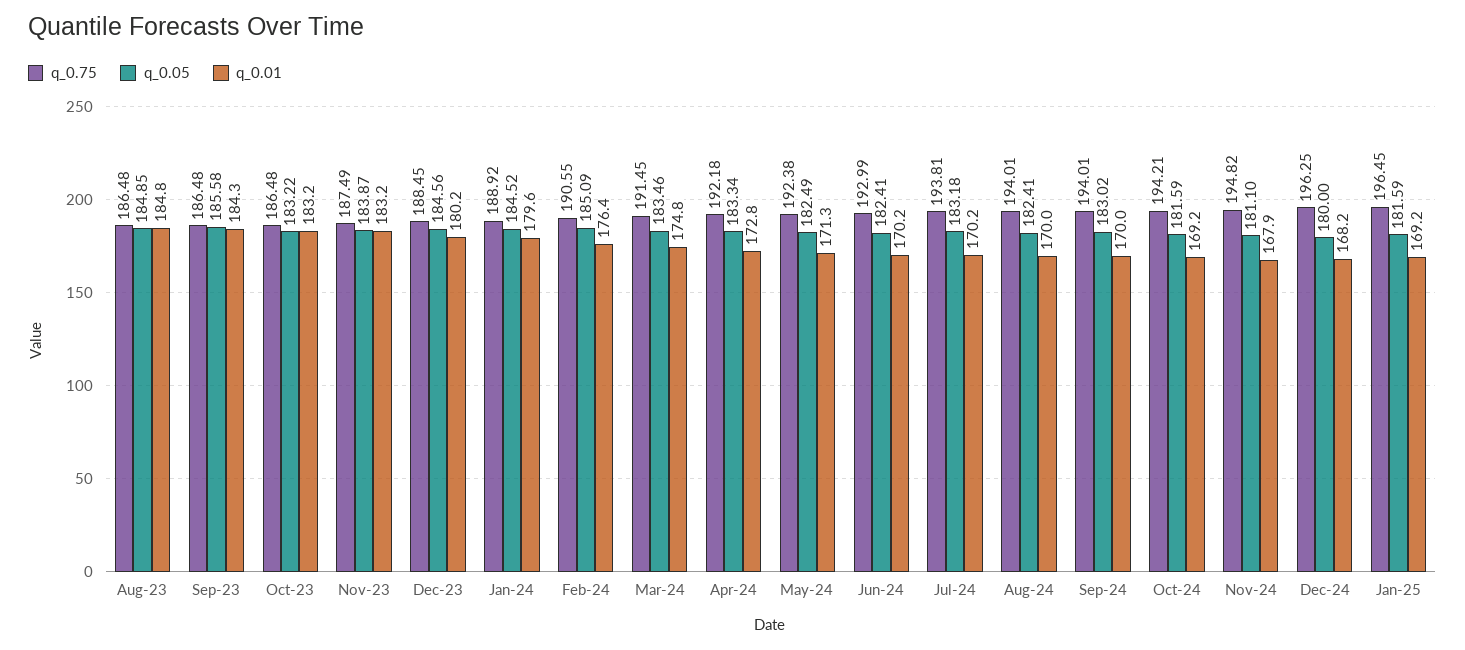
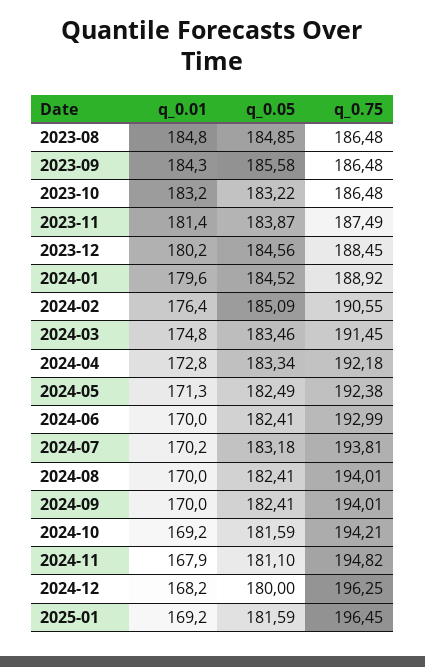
q_0.01, Nov-23: 183.2 -> 181.4
q_0.01, Jun-24: 170.2 -> 170
q_0.05, Sep-24: 183.02 -> 182.41

